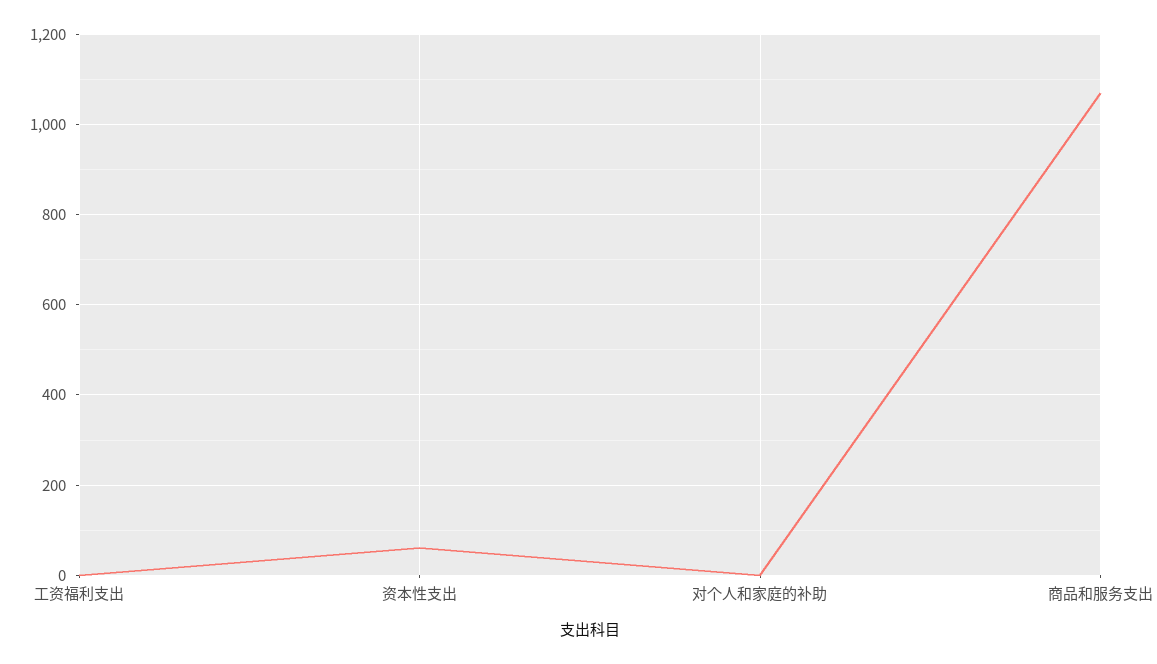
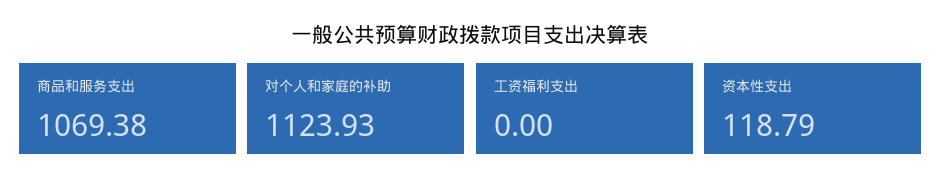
资本性支出: 60 -> 118.79
对个人和家庭的补助: 0 -> 1123.93

